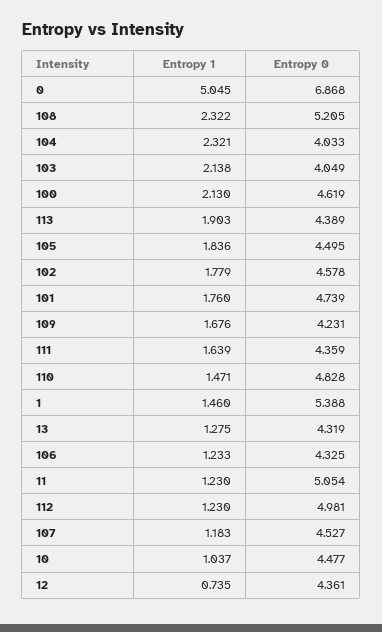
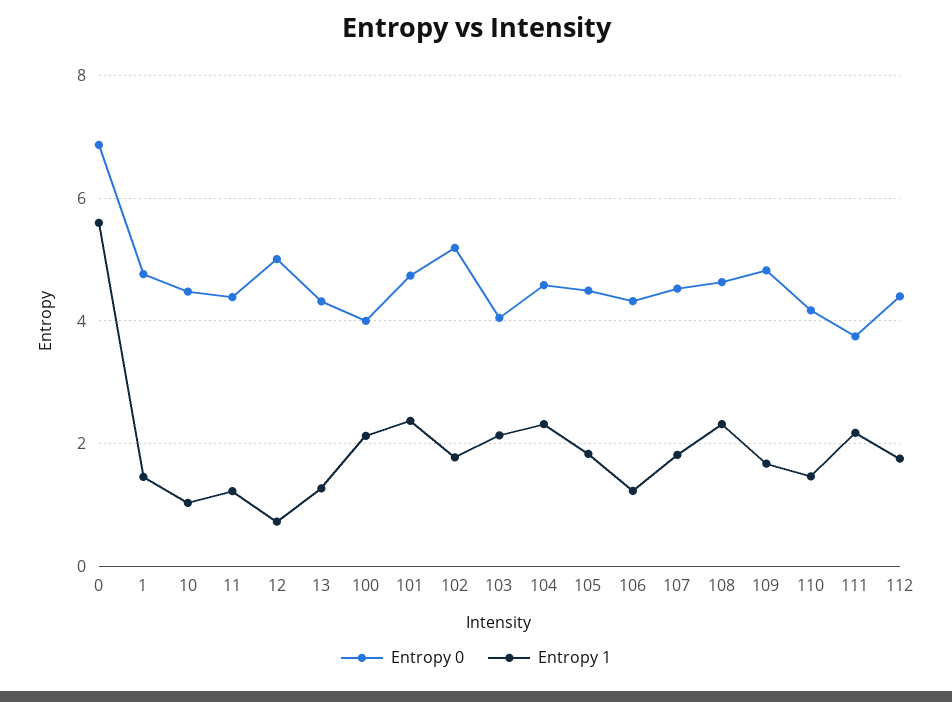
Entropy 1, 0: 5.045 -> 5.6
Entropy 0, 108: 5.205 -> 4.6
Entropy 0, 104: 4.033 -> 4.6
Entropy 0, 100: 4.619 -> 4
Entropy 1, 113: 1.903 -> none
Entropy 0, 113: 4.389 -> none
Entropy 0, 102: 4.578 -> 5.2
Entropy 1, 101: 1.76 -> 2.4
Entropy 0, 109: 4.231 -> 4.8
Entropy 1, 111: 1.639 -> 2.2
Entropy 0, 111: 4.359 -> 3.8
Entropy 0, 110: 4.828 -> 4.2
Entropy 0, 1: 5.388 -> 4.8
Entropy 0, 11: 5.054 -> 4.4
Entropy 1, 112: 1.23 -> 1.8
Entropy 0, 112: 4.981 -> 4.4
Entropy 1, 107: 1.183 -> 1.8
Entropy 0, 12: 4.361 -> 5

